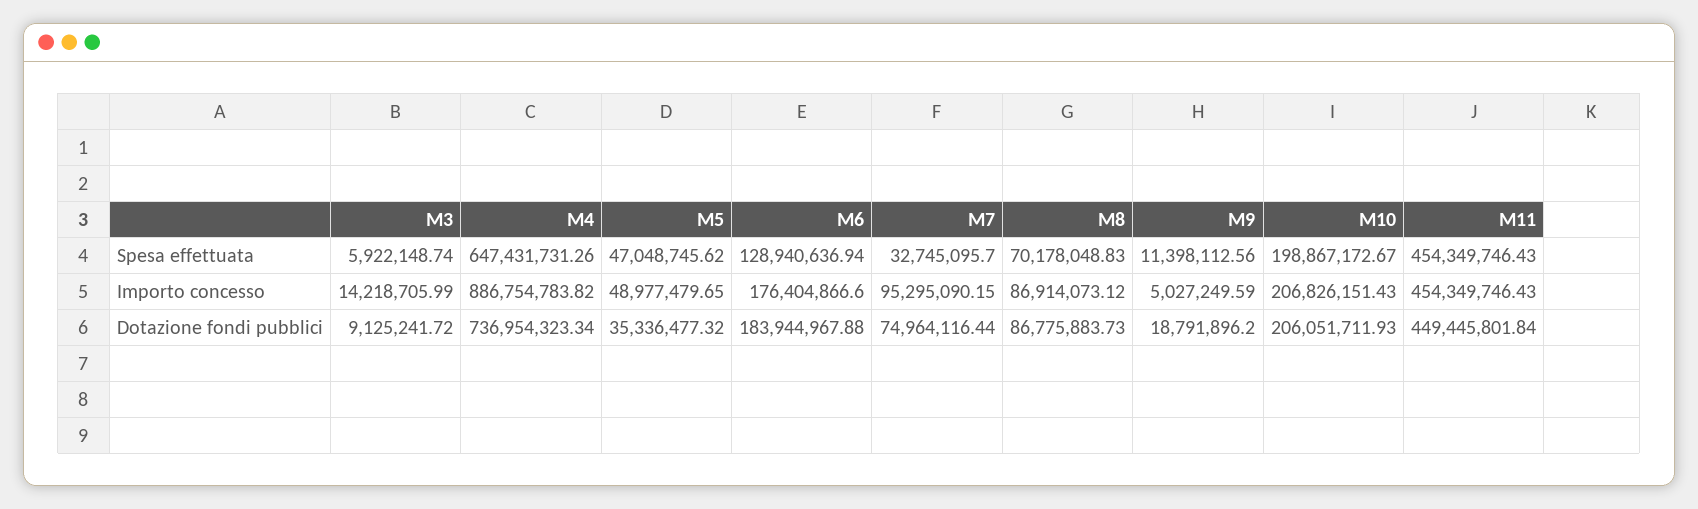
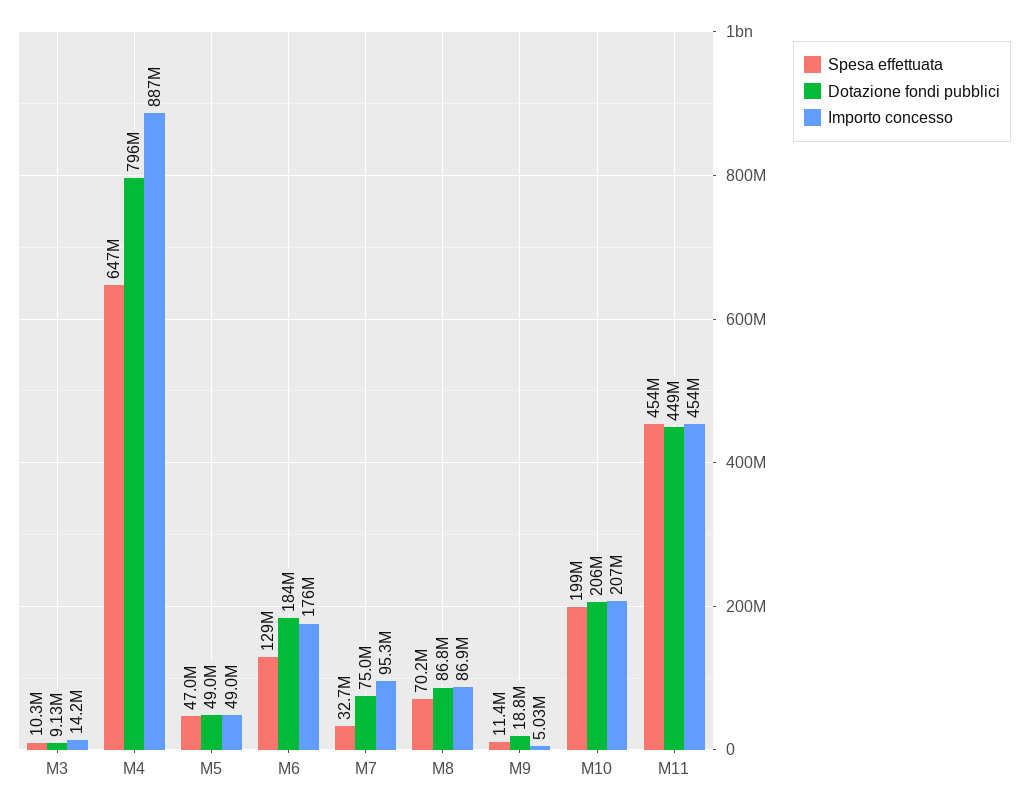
Spesa effettuata, M3: 5922148.74 -> 10300000
Dotazione fondi pubblici, M4: 736954323.34 -> 796000000
Dotazione fondi pubblici, M5: 35336477.32 -> 49000000

